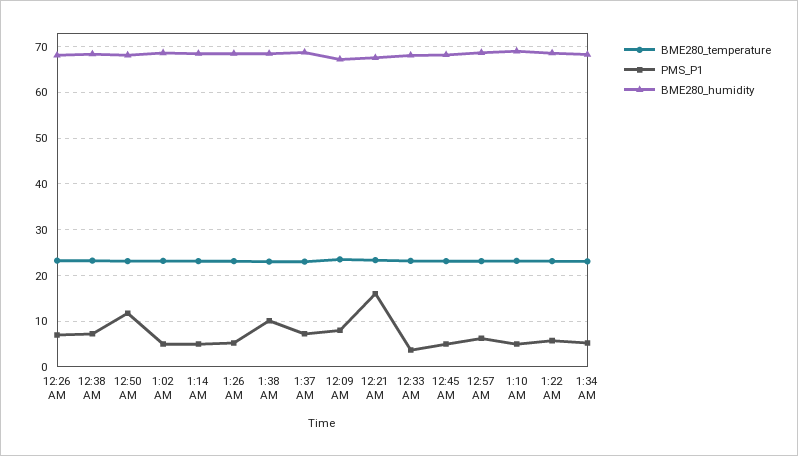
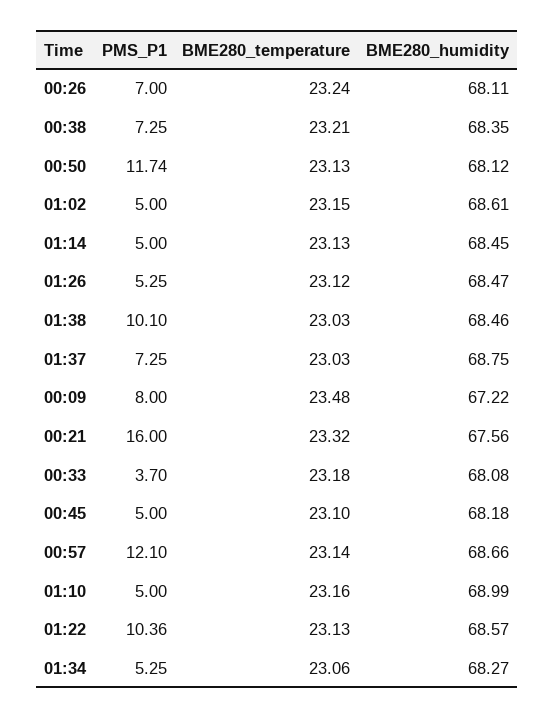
PMS_P1, 12:57 AM: 6 -> 12.1
PMS_P1, 1:22 AM: 6 -> 10.36

